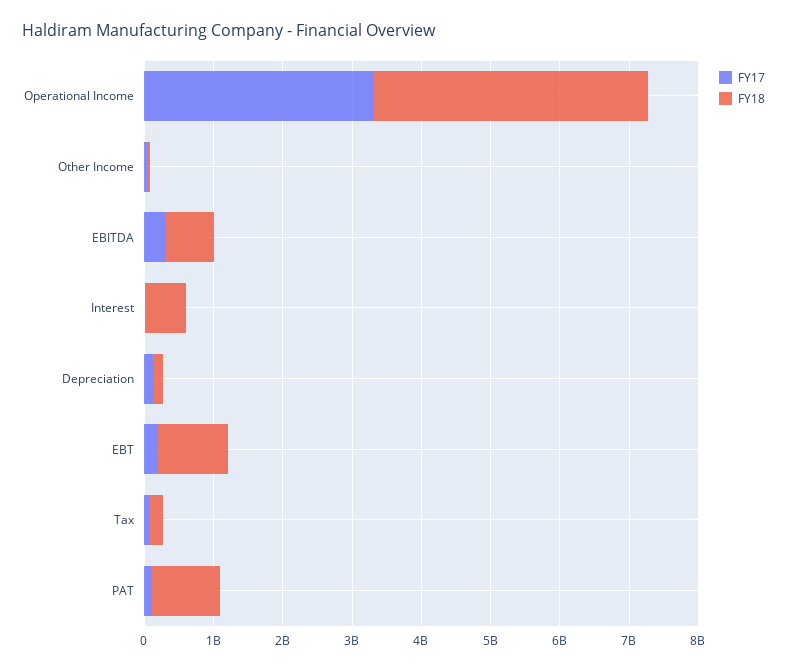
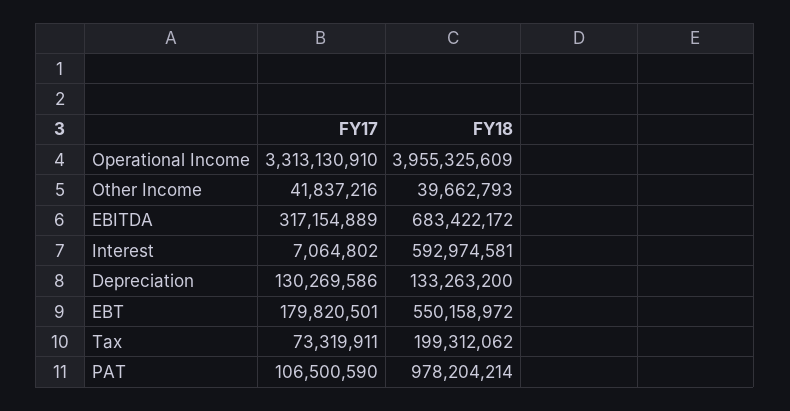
FY18, EBT: 1000000000 -> 550158972

